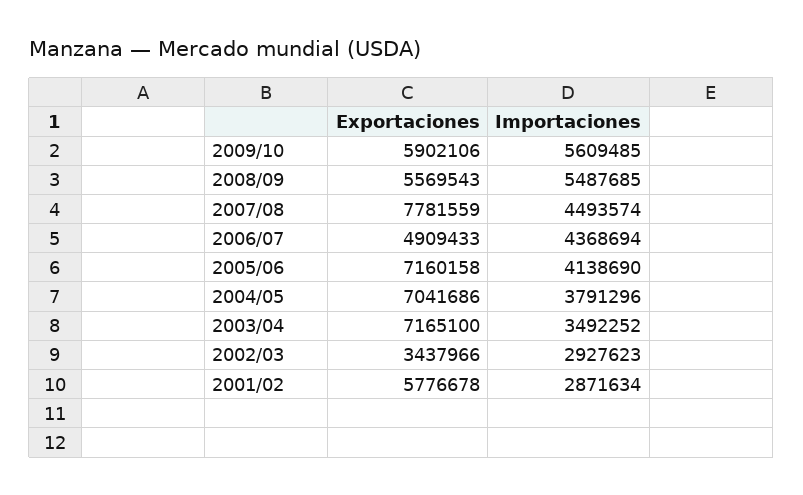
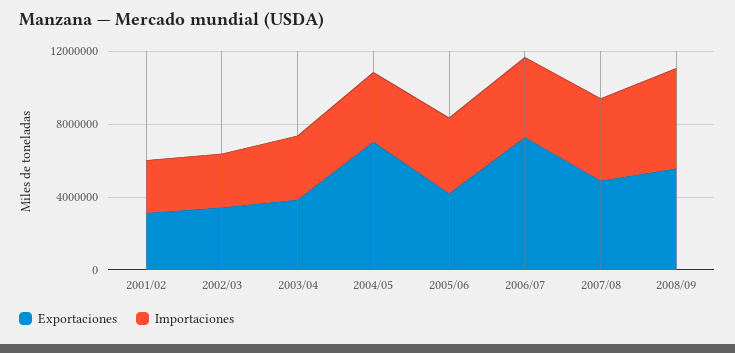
Exportaciones, 2009/10: 5902106 -> none
Importaciones, 2009/10: 5609485 -> none
Exportaciones, 2007/08: 7781559 -> 5000000
Exportaciones, 2006/07: 4909433 -> 7000000
Exportaciones, 2005/06: 7160158 -> 4000000
Exportaciones, 2003/04: 7165100 -> 4000000
Exportaciones, 2001/02: 5776678 -> 3000000

